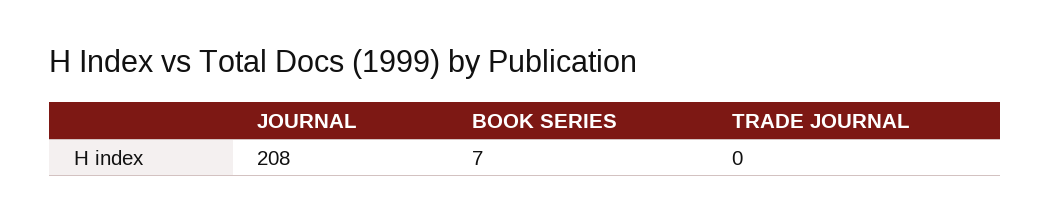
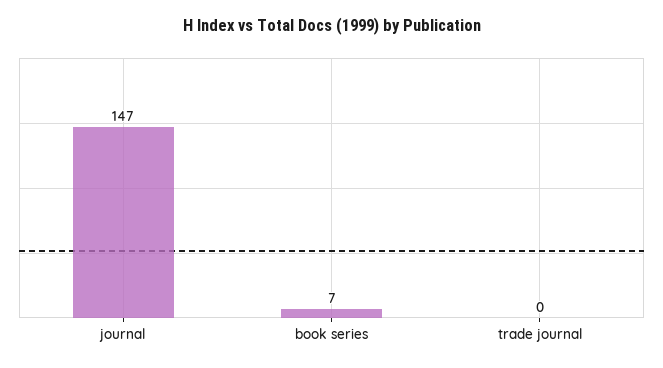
JOURNAL: 208 -> 147

